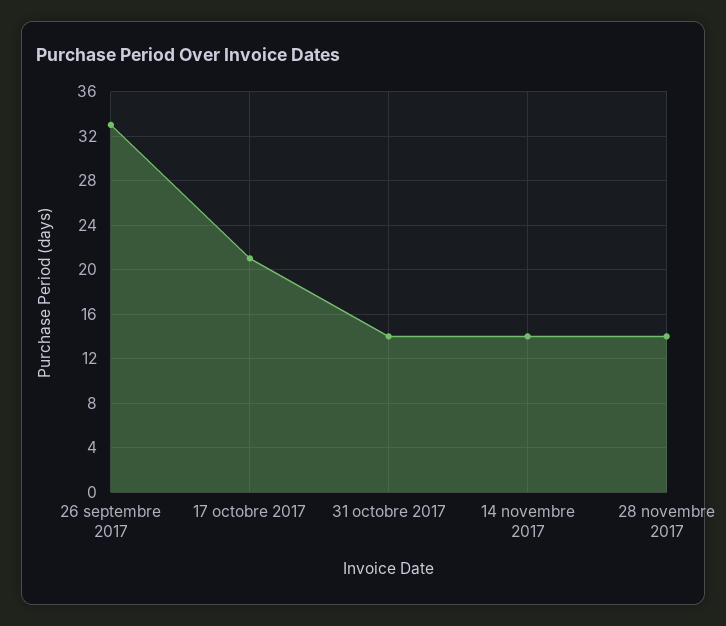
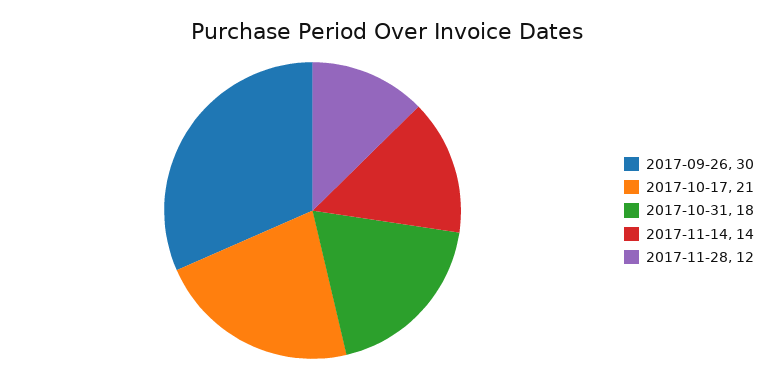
26 septembre 2017: 33 -> 30
31 octobre 2017: 14 -> 18
28 novembre 2017: 14 -> 12

